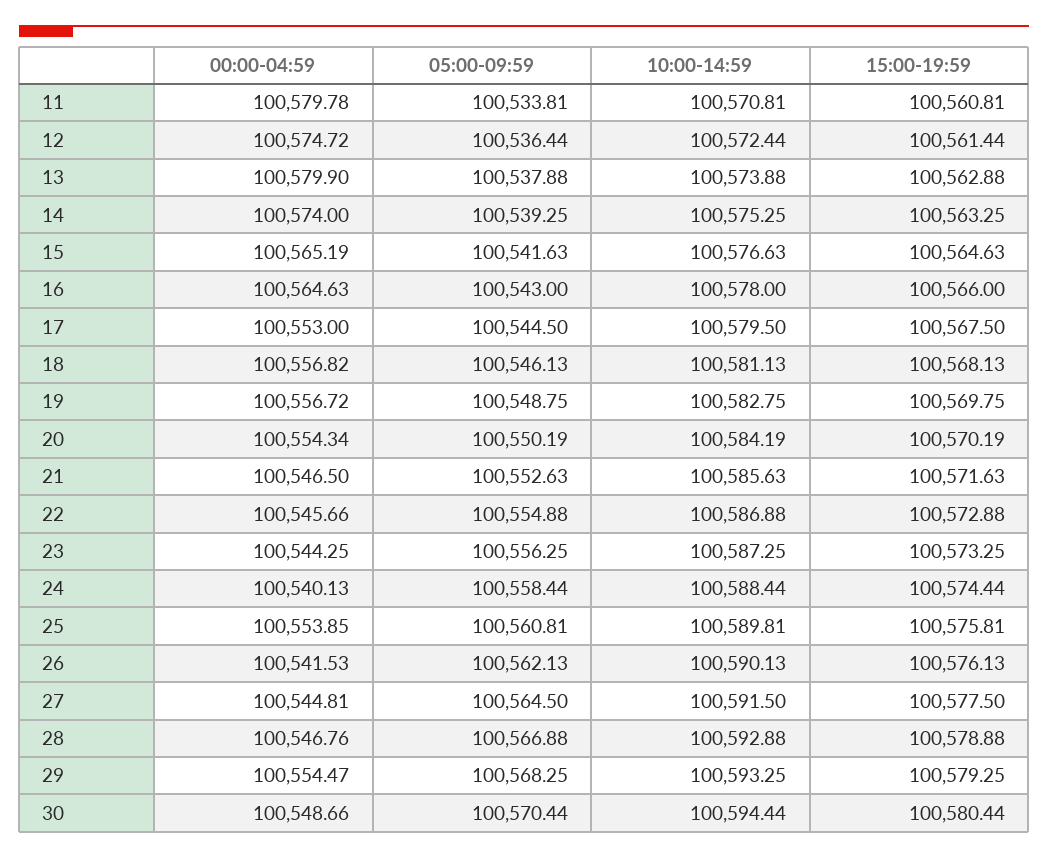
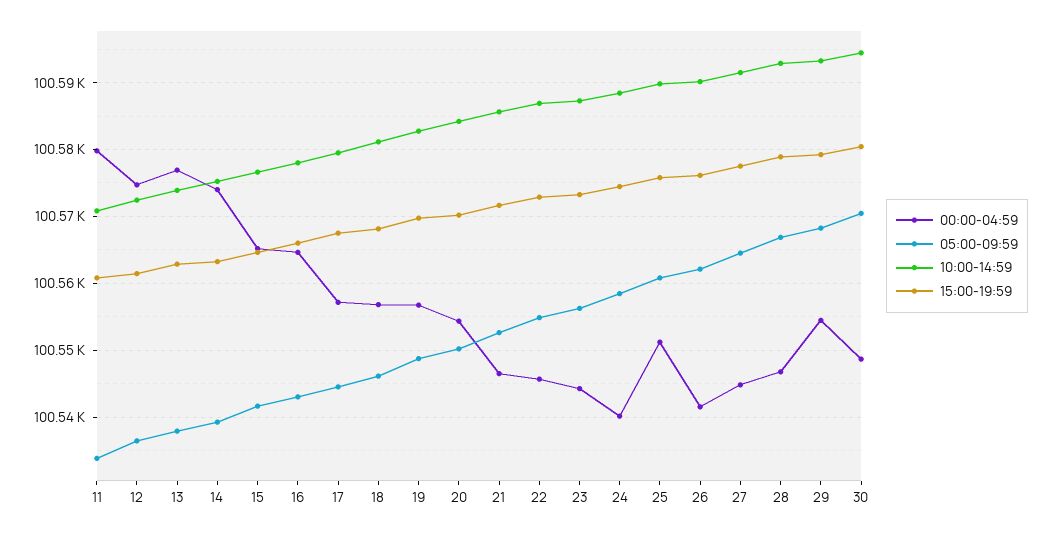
00:00-04:59, 13: 100579.9 -> 100577
00:00-04:59, 17: 100553 -> 100557
00:00-04:59, 25: 100553.85 -> 100551

